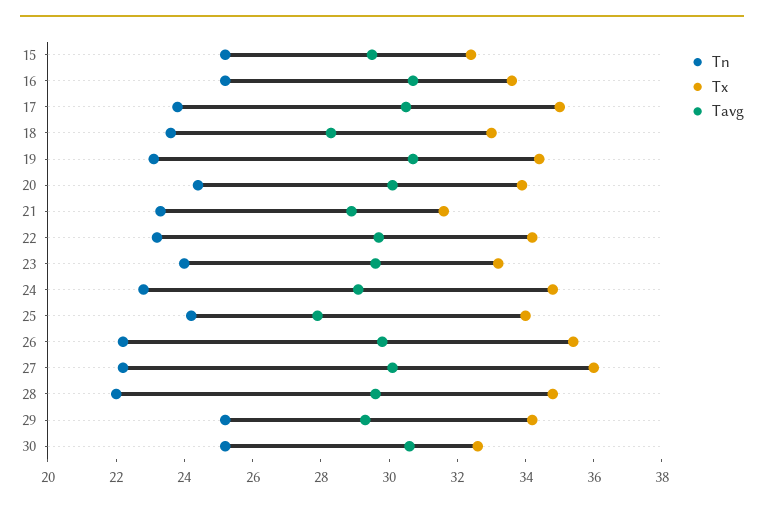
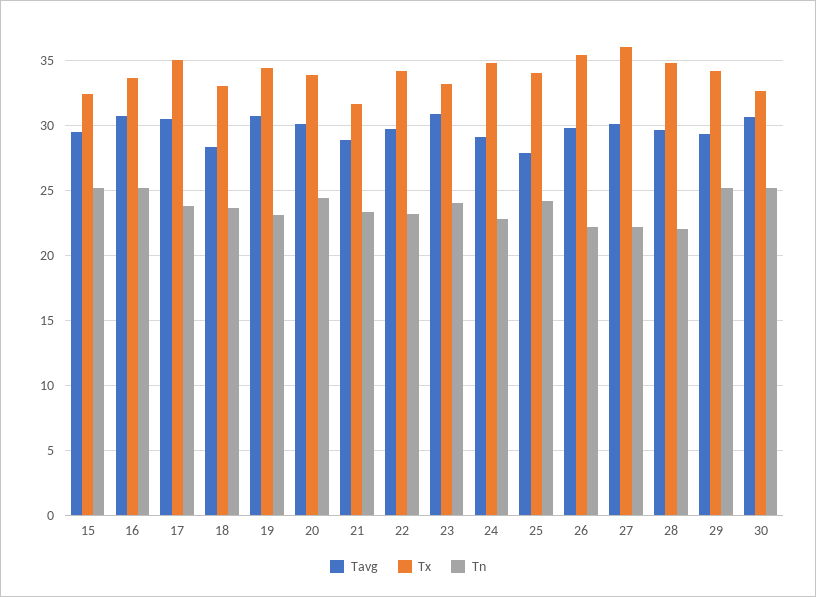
Tavg, 23: 29.5 -> 31

